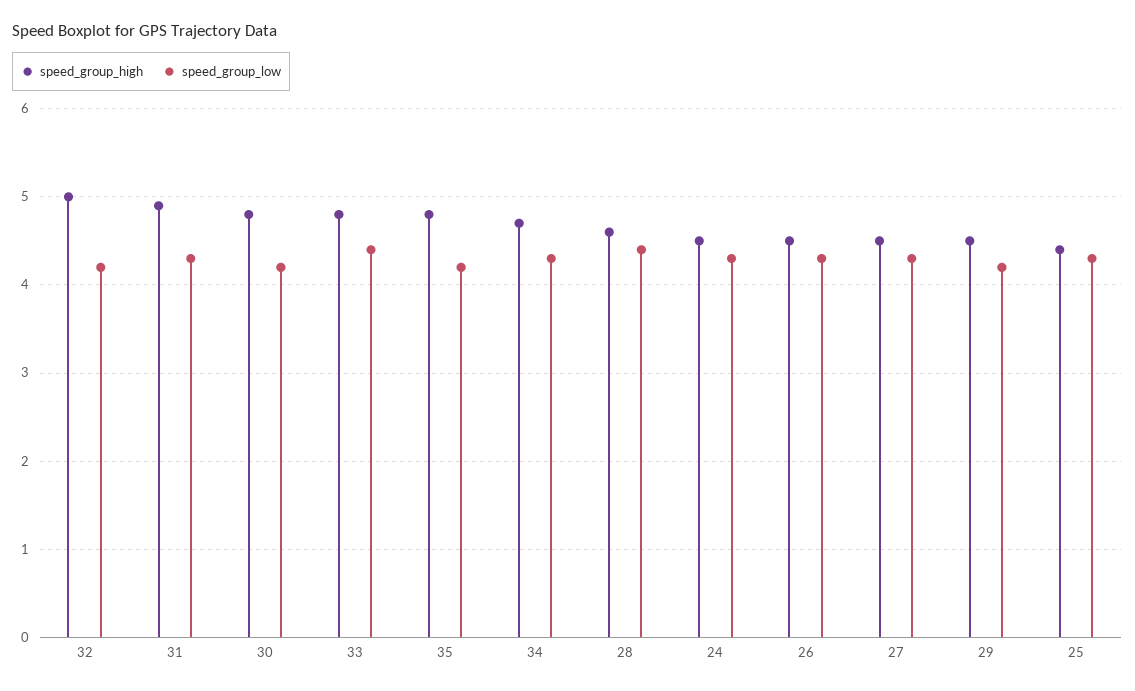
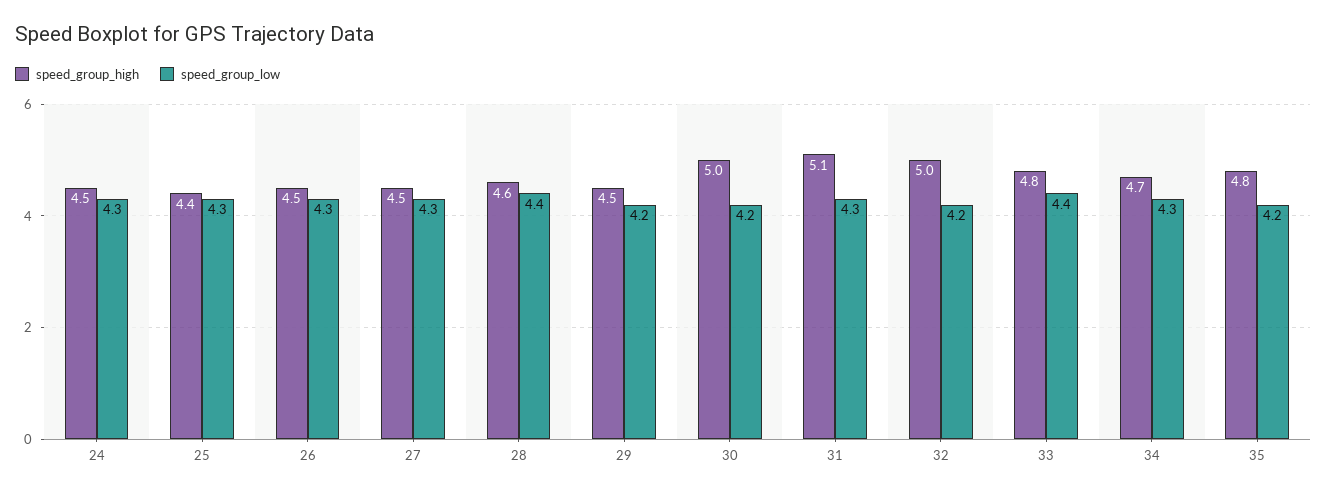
speed_group_high, 31: 4.9 -> 5.1
speed_group_high, 30: 4.8 -> 5

